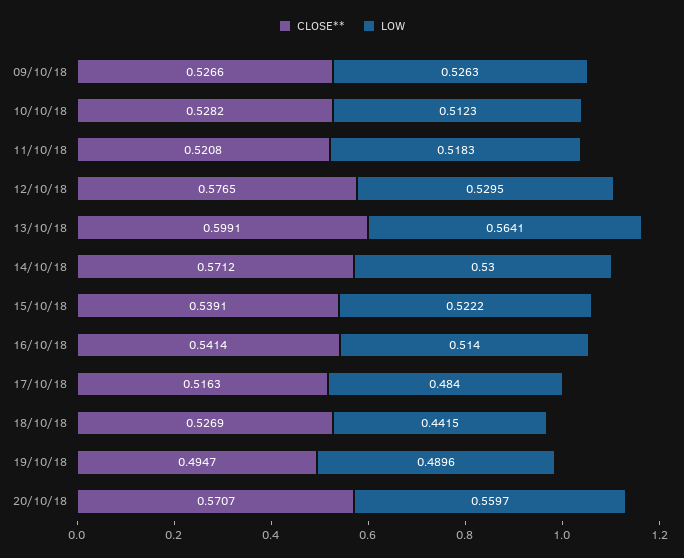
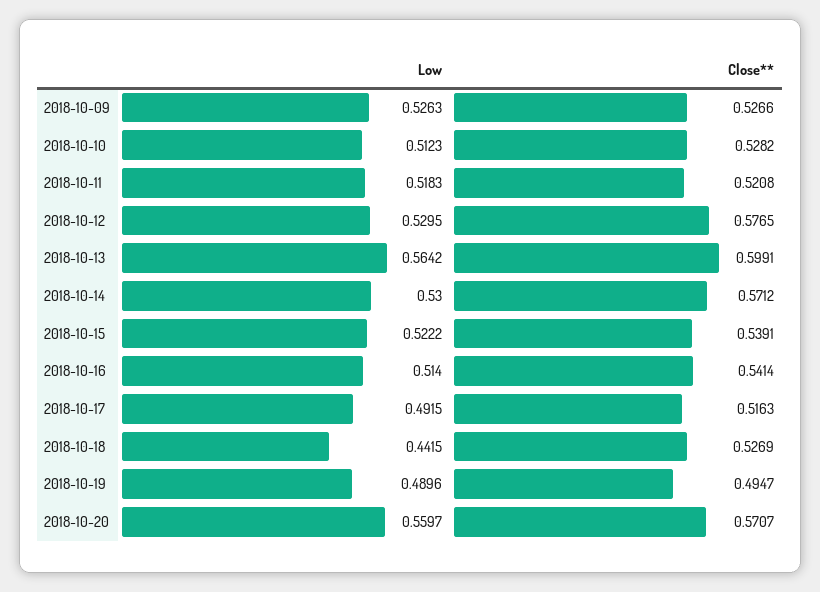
LOW, 13/10/18: 0.5641 -> 0.5642
LOW, 17/10/18: 0.484 -> 0.4915

